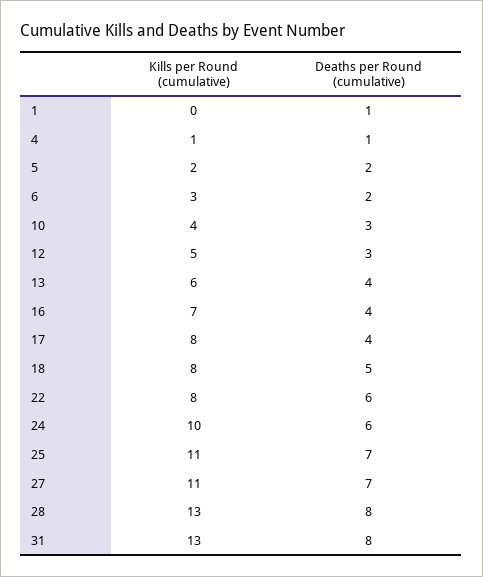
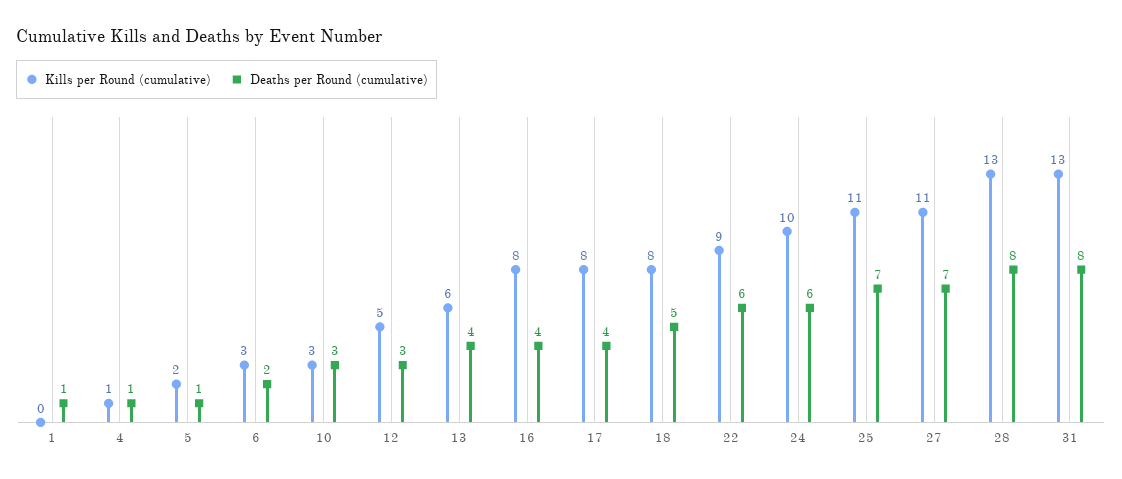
Deaths per Round (cumulative), 5: 2 -> 1
Kills per Round (cumulative), 10: 4 -> 3
Kills per Round (cumulative), 16: 7 -> 8
Kills per Round (cumulative), 22: 8 -> 9

